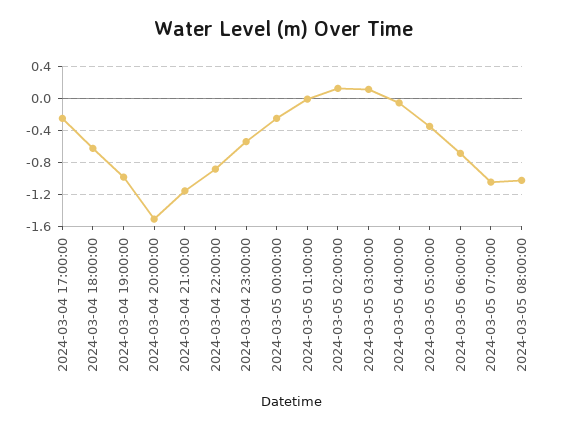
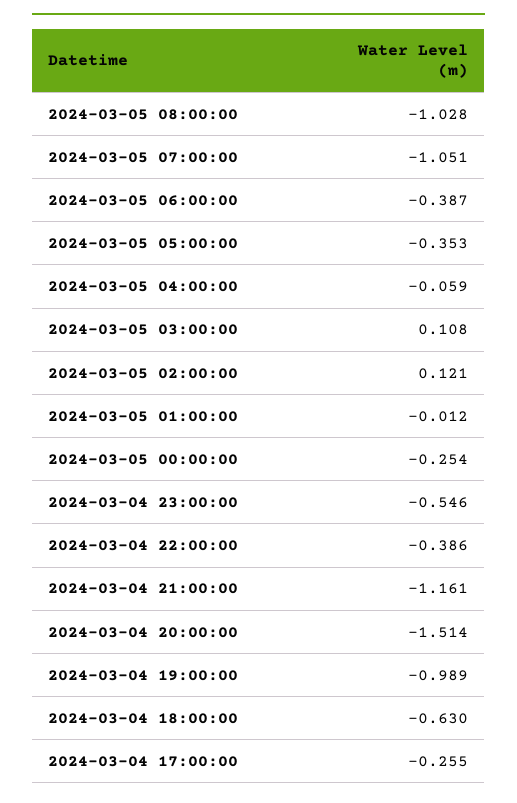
2024-03-04 22:00:00: -0.9 -> -0.386
2024-03-05 06:00:00: -0.7 -> -0.387

